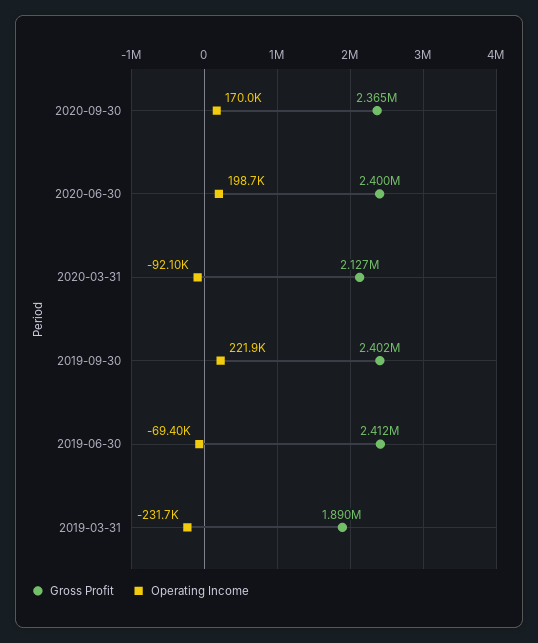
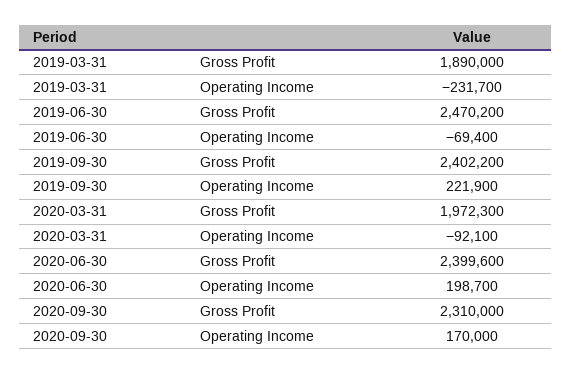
Gross Profit, 2020-09-30: 2365000 -> 2310000
Gross Profit, 2020-03-31: 2127000 -> 1972300
Gross Profit, 2019-06-30: 2412000 -> 2470200

